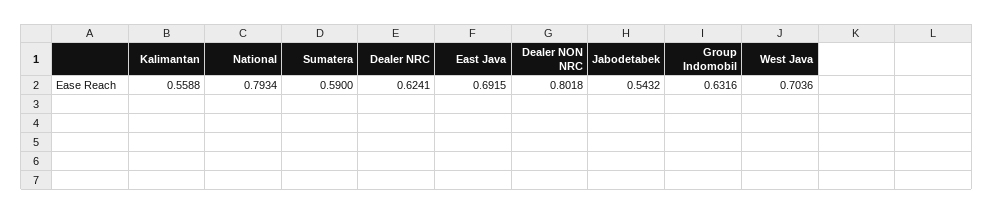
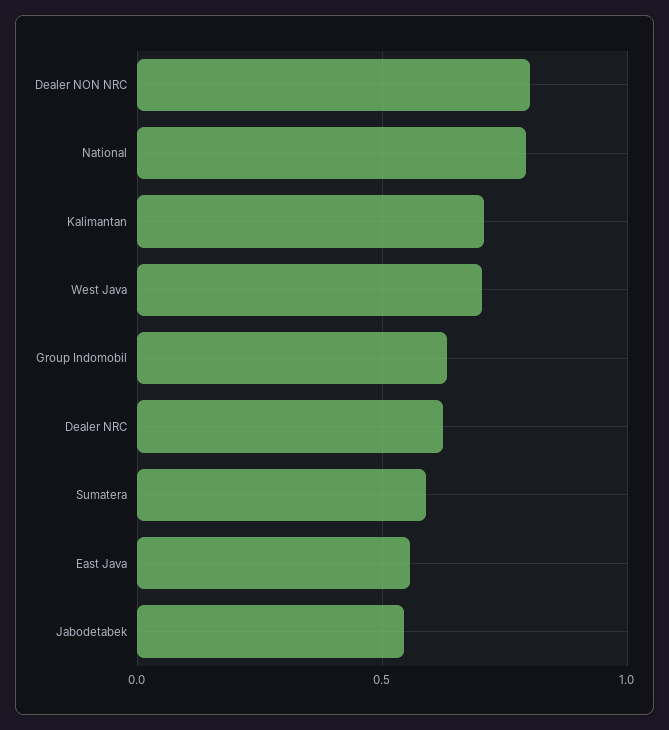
Kalimantan: 0.5588 -> 0.7
East Java: 0.6915 -> 0.55

